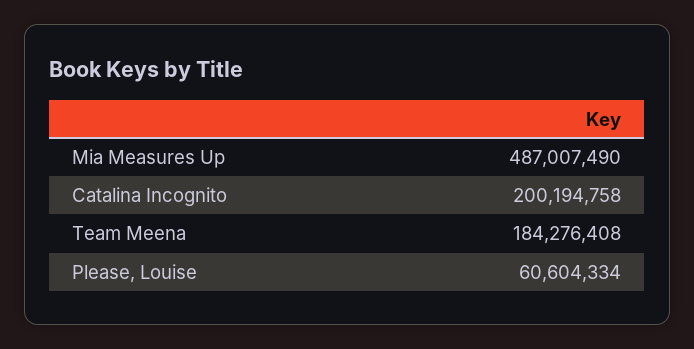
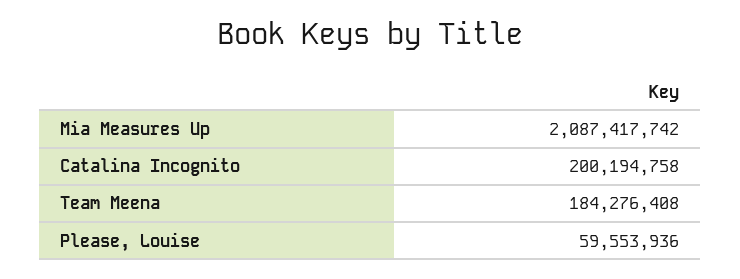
Mia Measures Up: 487007490 -> 2087417742
Please, Louise: 60604334 -> 59553936

